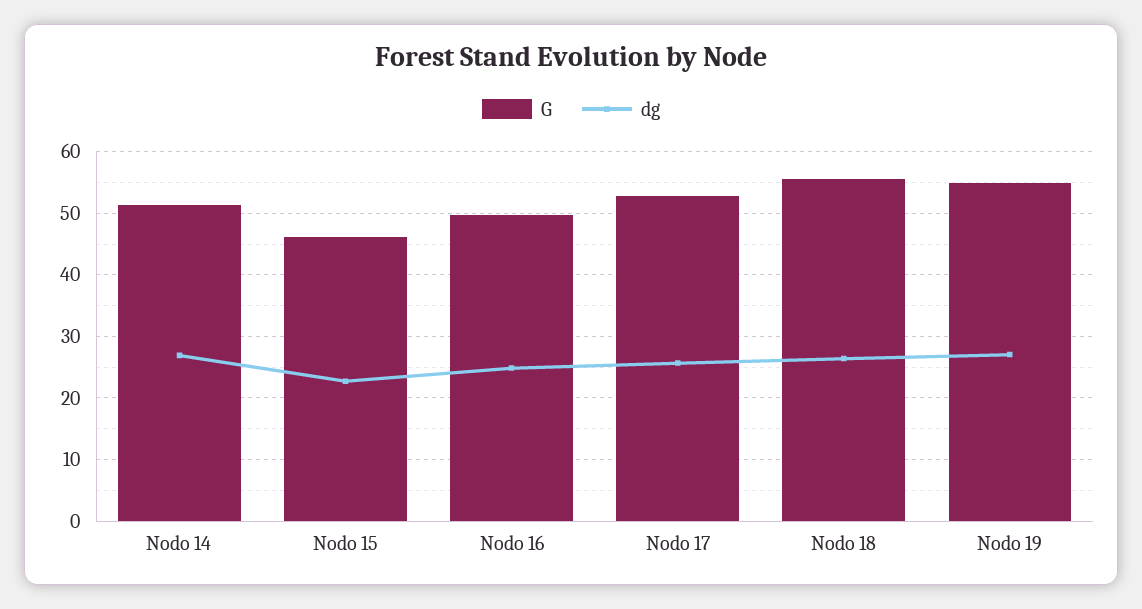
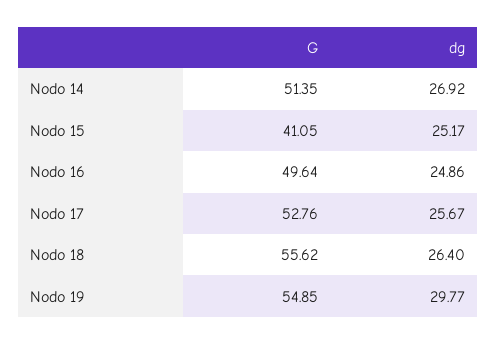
G, Nodo 15: 46 -> 41.05
dg, Nodo 15: 23 -> 25.17
dg, Nodo 19: 27 -> 29.77

